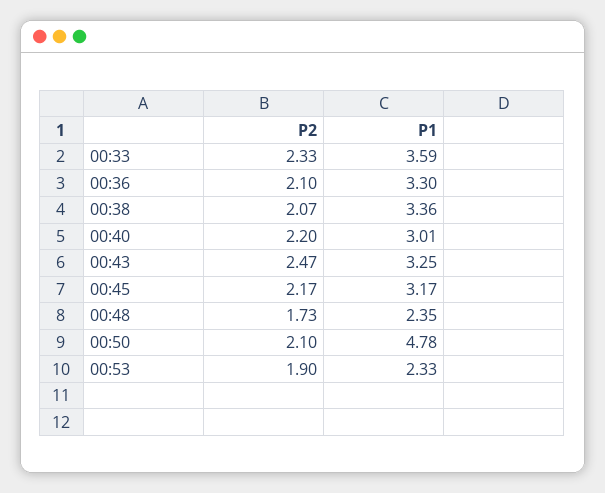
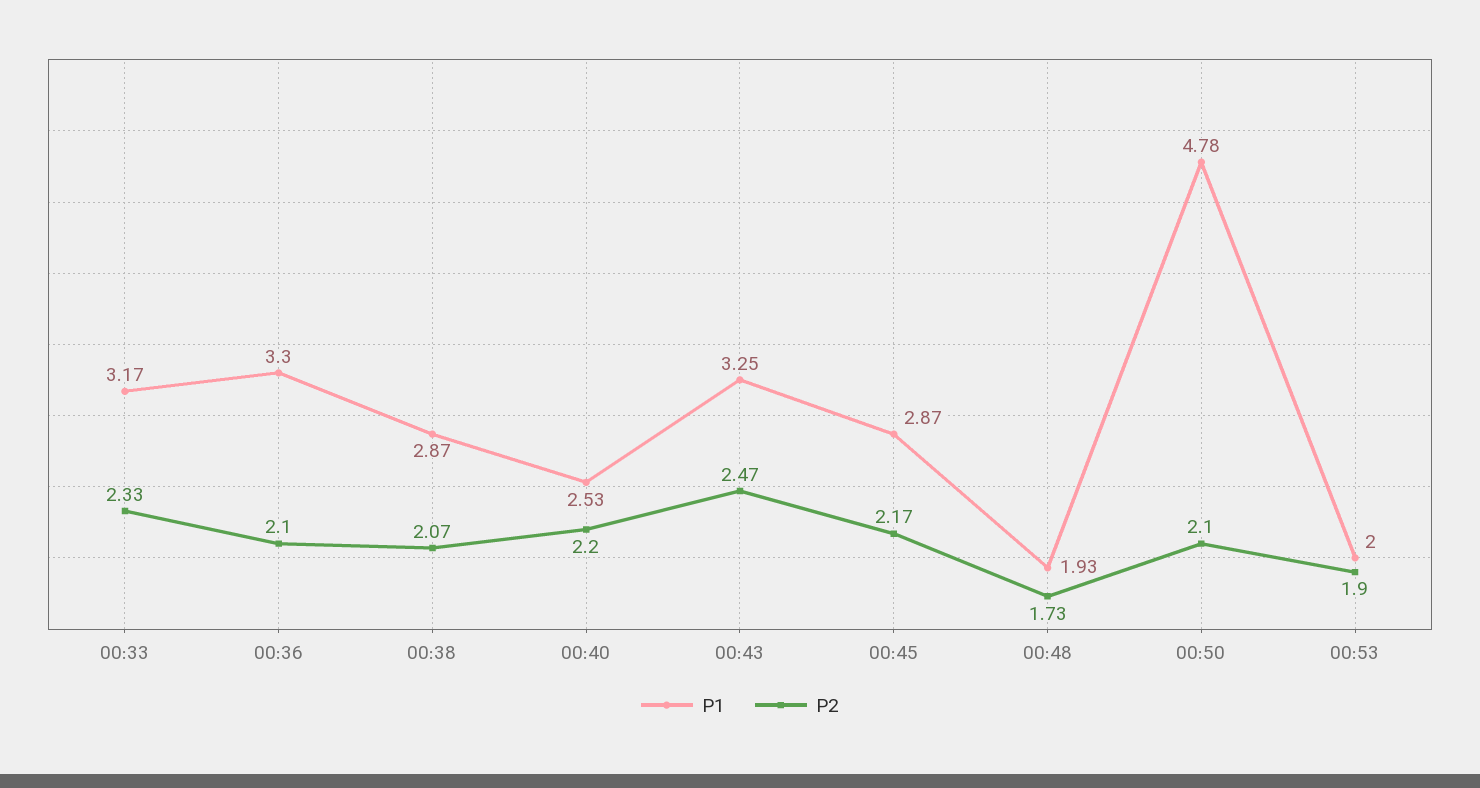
P1, 00:33: 3.59 -> 3.17
P1, 00:38: 3.36 -> 2.87
P1, 00:40: 3.01 -> 2.53
P1, 00:45: 3.17 -> 2.87
P1, 00:48: 2.35 -> 1.93
P1, 00:53: 2.33 -> 2

